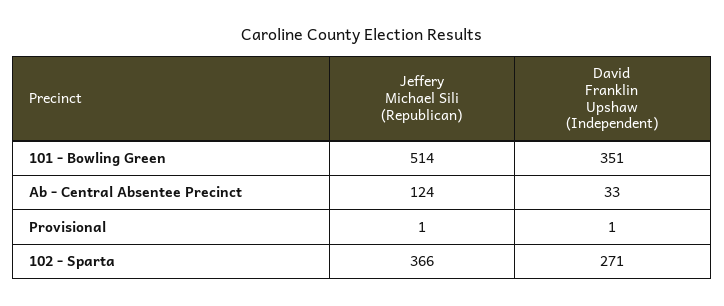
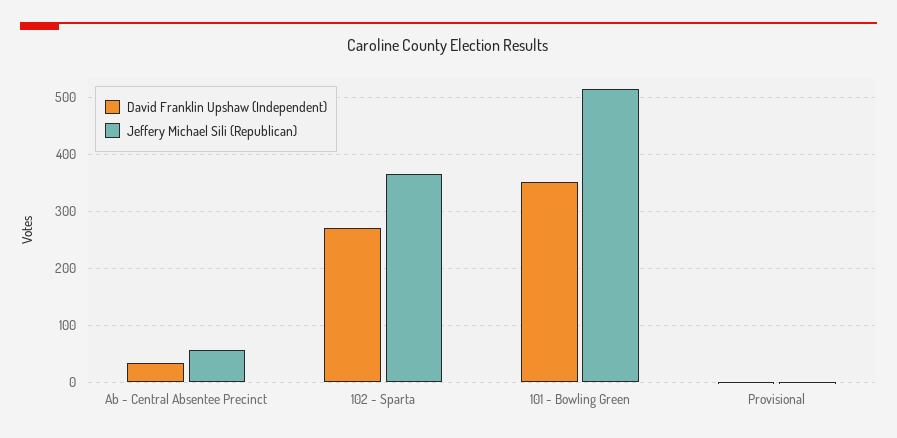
Jeffery Michael Sili (Republican), Ab - Central Absentee Precinct: 124 -> 60

